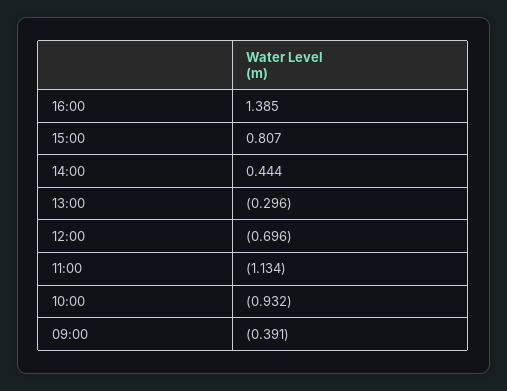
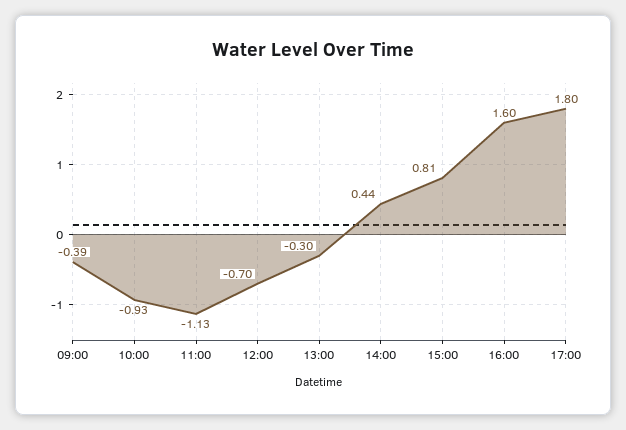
16:00: 1.385 -> 1.6
17:00: none -> 1.8

